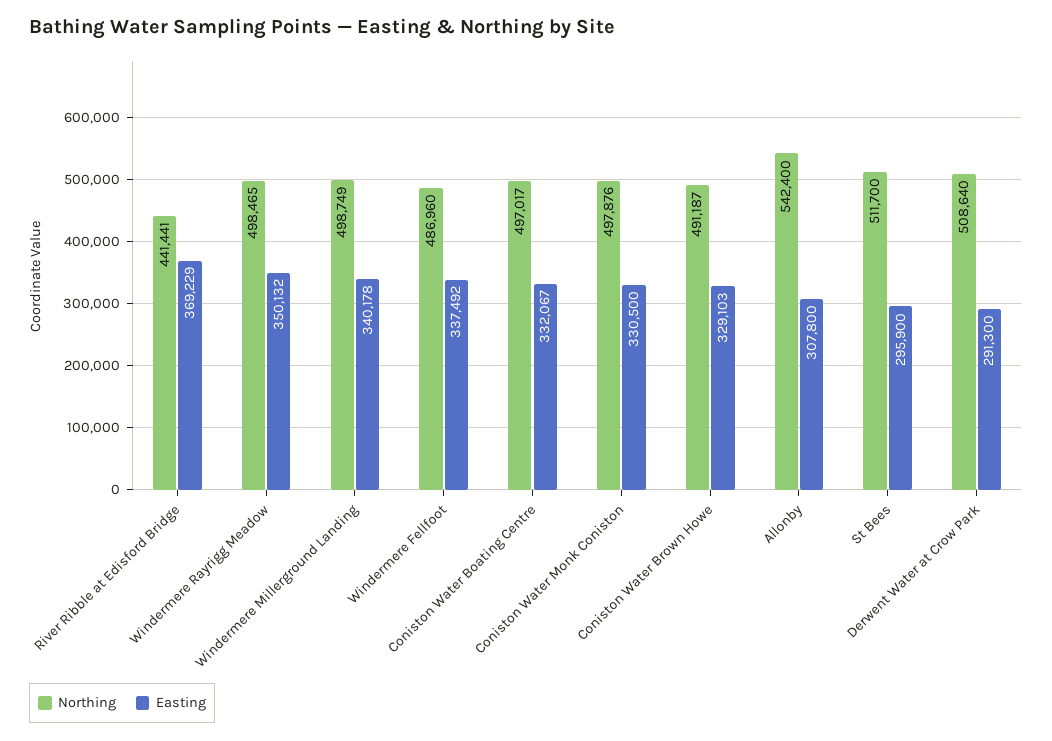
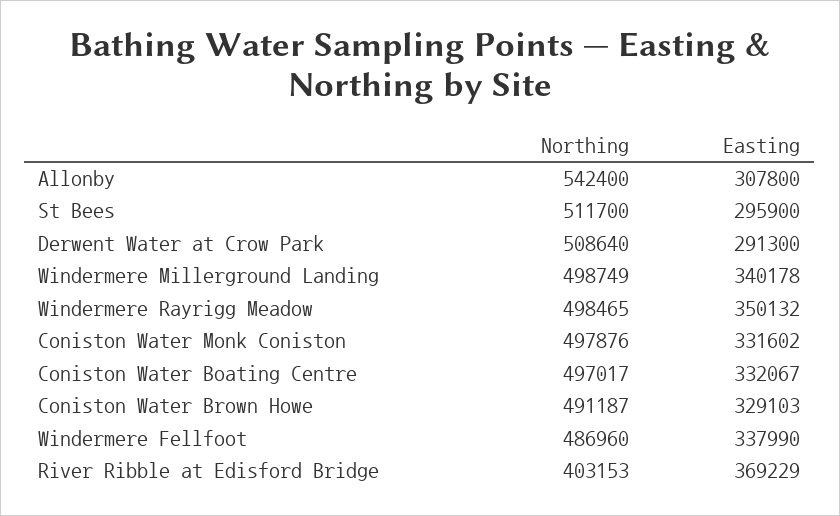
Northing, River Ribble at Edisford Bridge: 441441 -> 403153
Easting, Windermere Fellfoot: 337492 -> 337990
Easting, Coniston Water Monk Coniston: 330500 -> 331602

